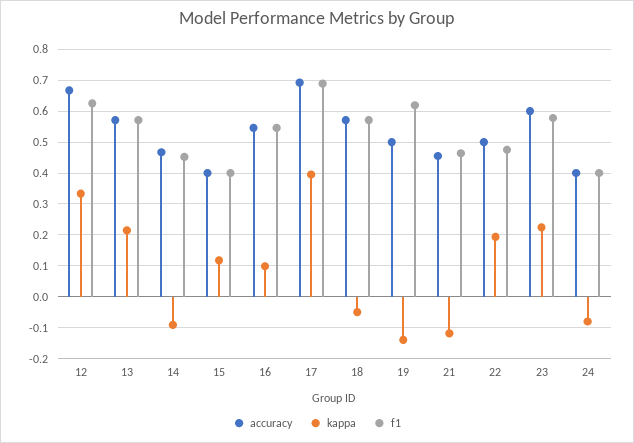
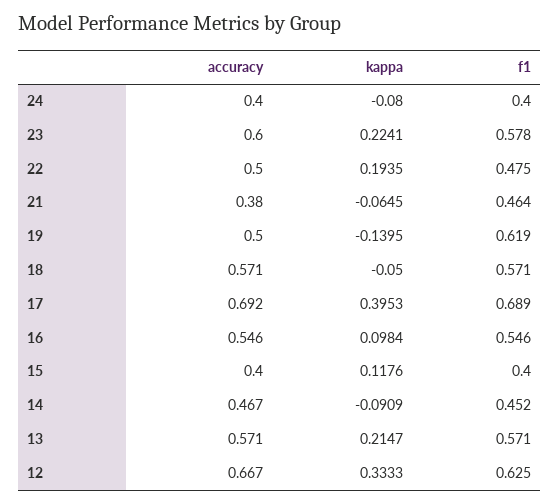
accuracy, 21: 0.46 -> 0.38
kappa, 21: -0.12 -> -0.0645

